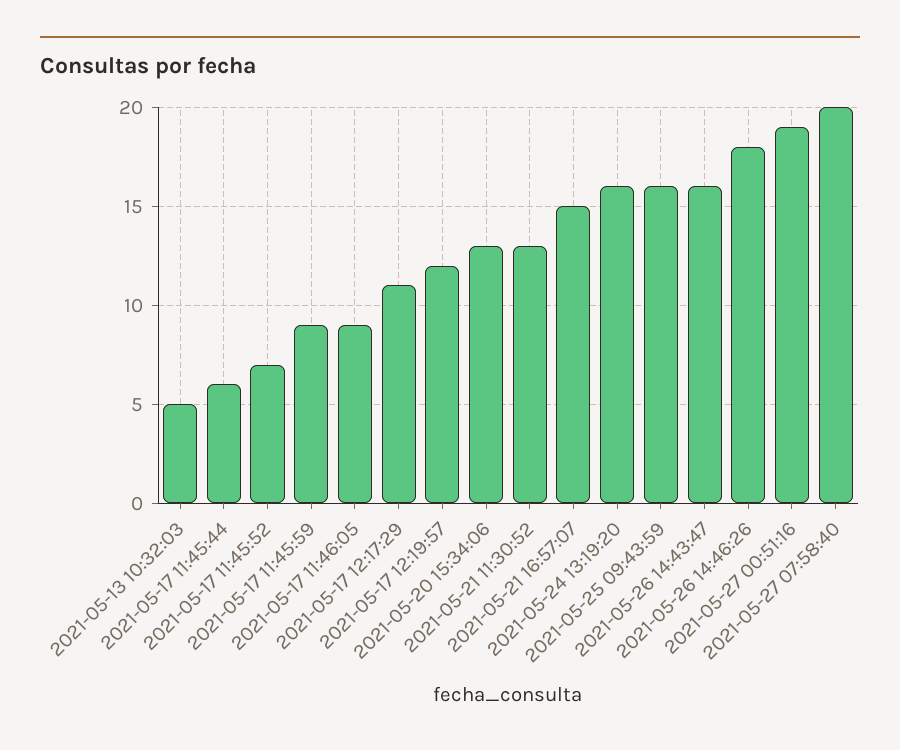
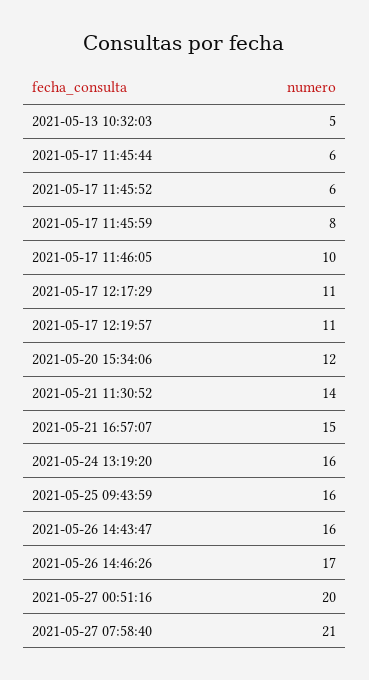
2021-05-17 11:45:52: 7 -> 6
2021-05-17 11:45:59: 9 -> 8
2021-05-17 11:46:05: 9 -> 10
2021-05-17 12:19:57: 12 -> 11
2021-05-20 15:34:06: 13 -> 12
2021-05-21 11:30:52: 13 -> 14
2021-05-26 14:46:26: 18 -> 17
2021-05-27 00:51:16: 19 -> 20
2021-05-27 07:58:40: 20 -> 21

